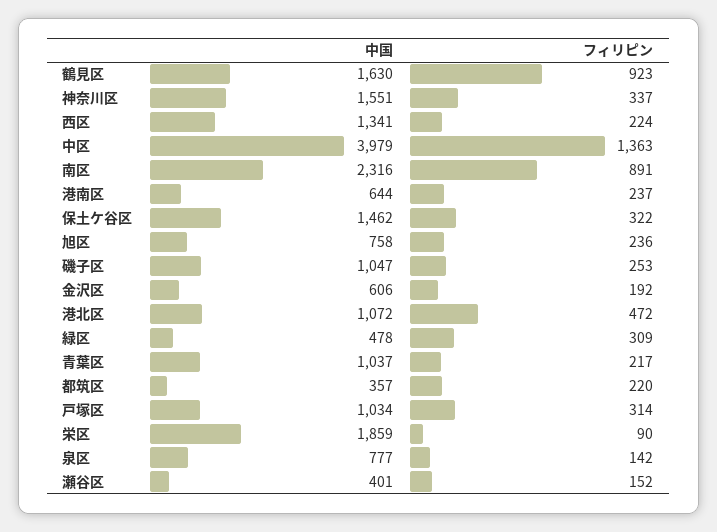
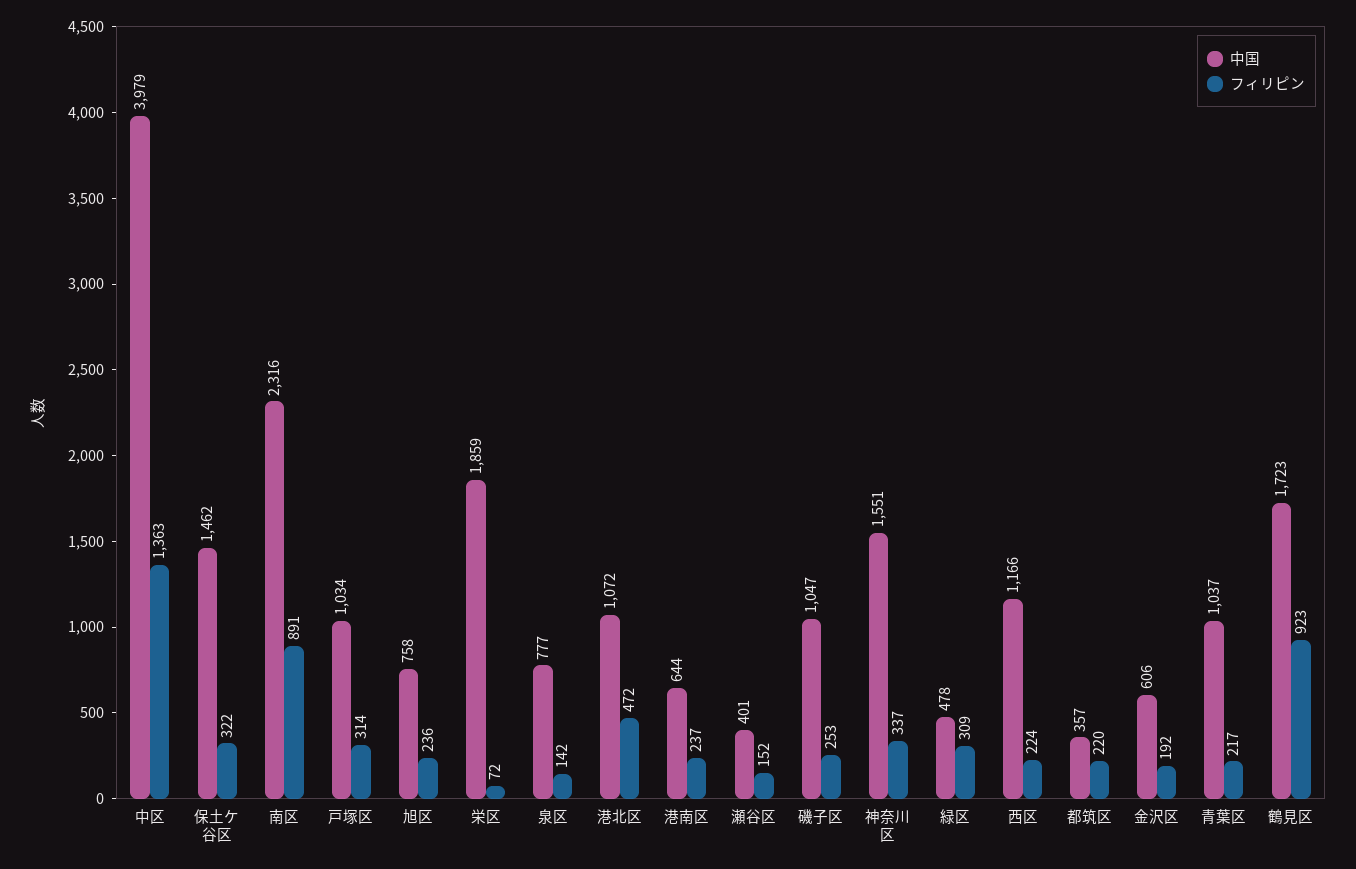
中国, 鶴見区: 1630 -> 1723
中国, 西区: 1341 -> 1166
フィリピン, 栄区: 90 -> 72

